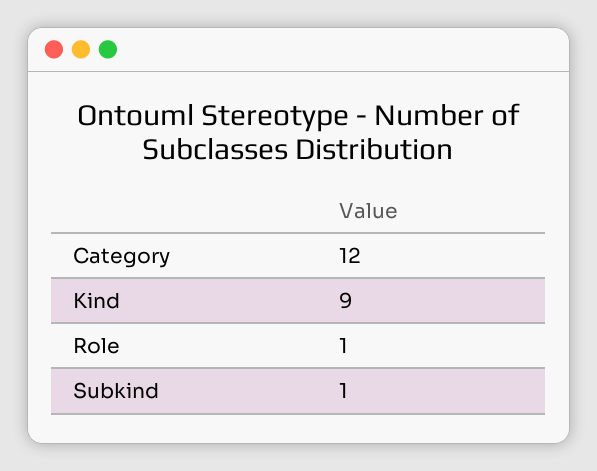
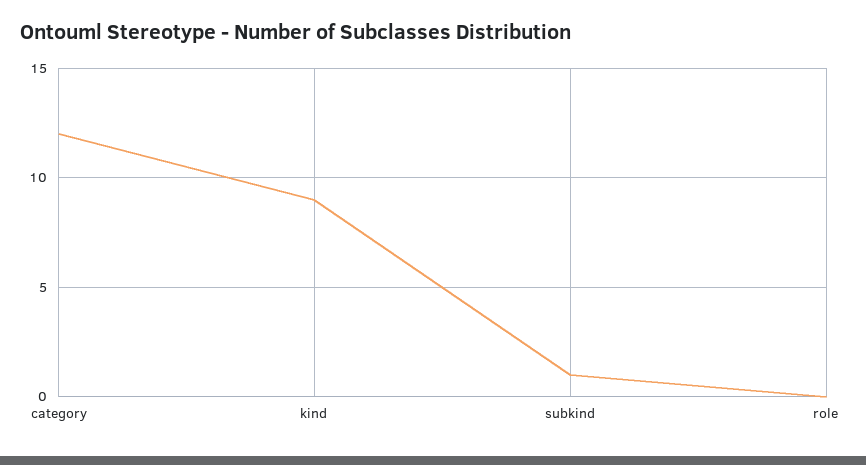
Role: 1 -> 0

